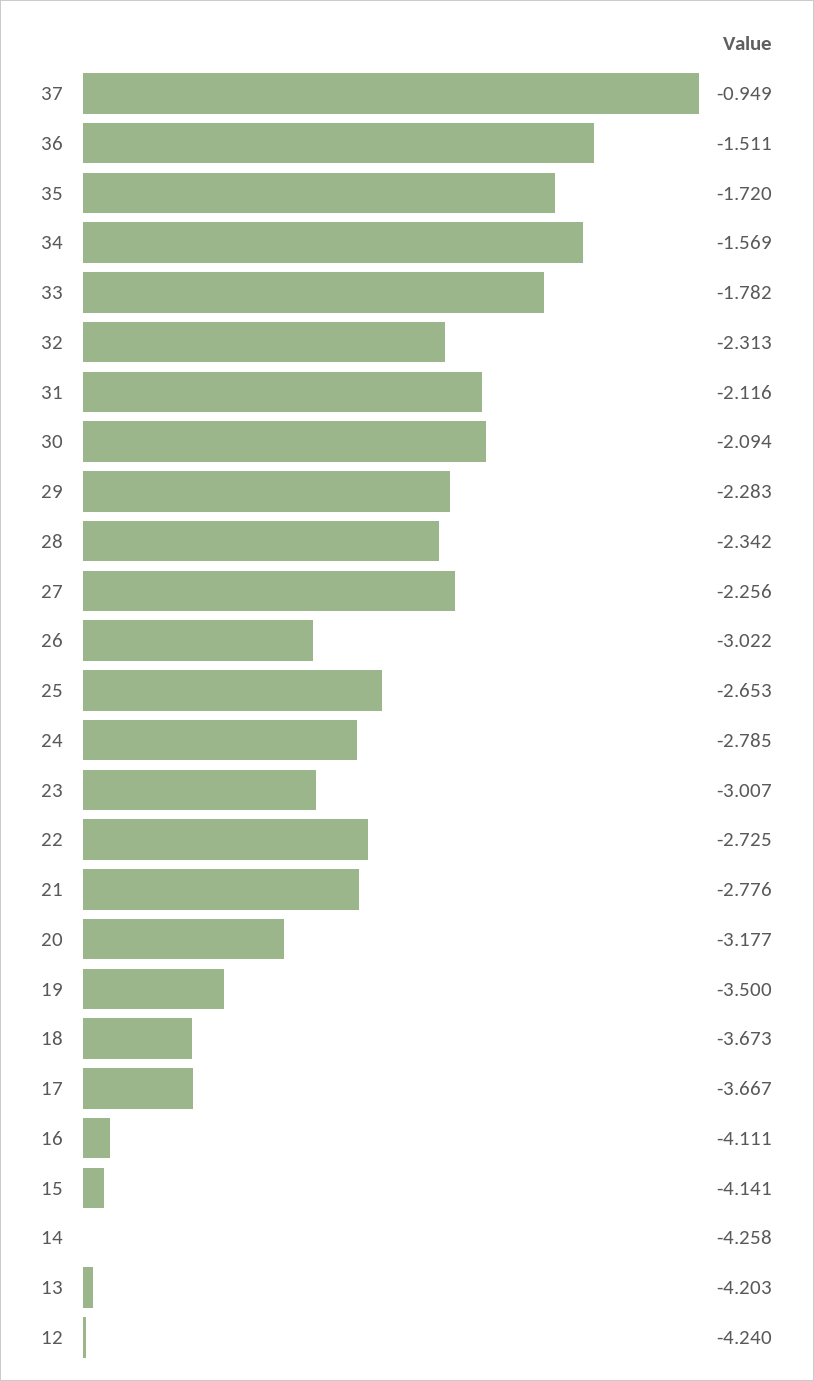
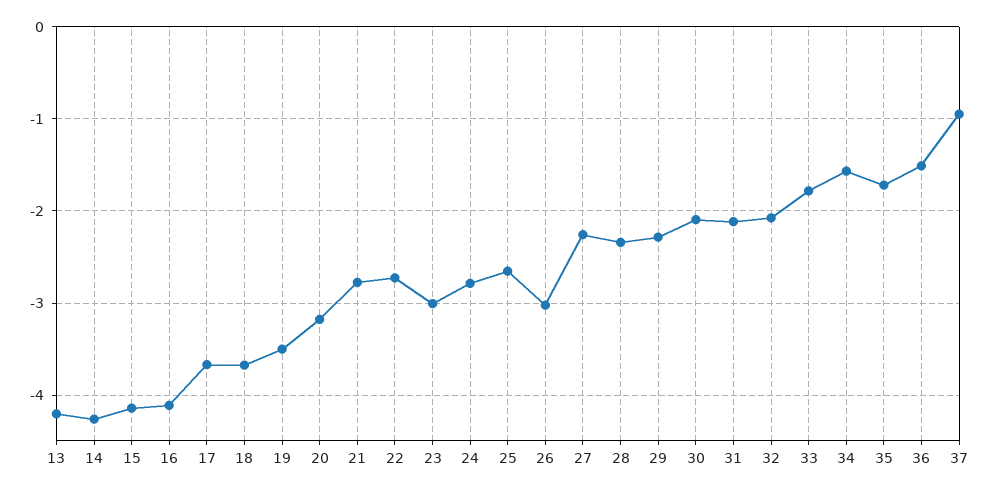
32: -2.313 -> -2.1
12: -4.24 -> none

